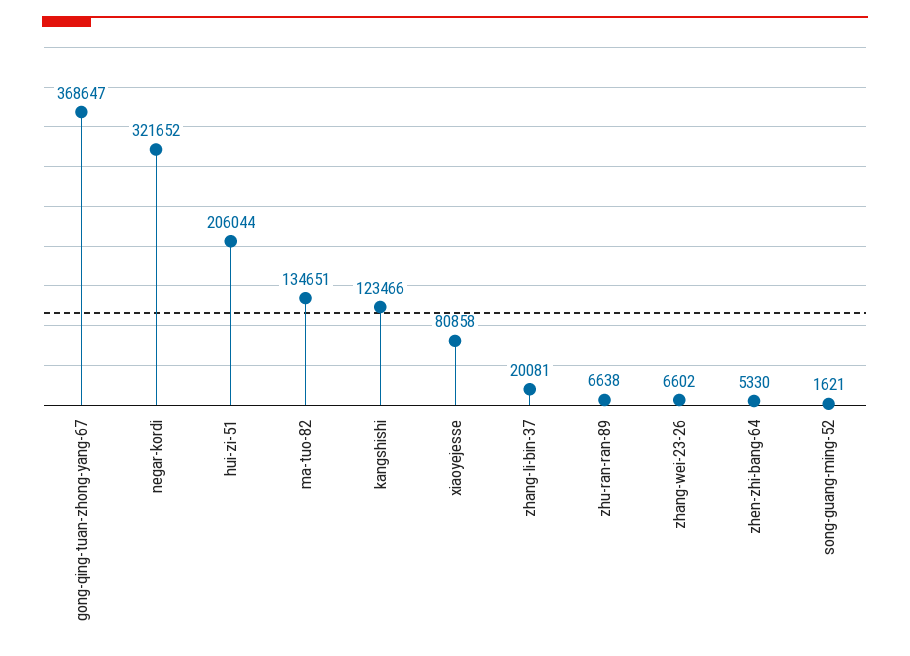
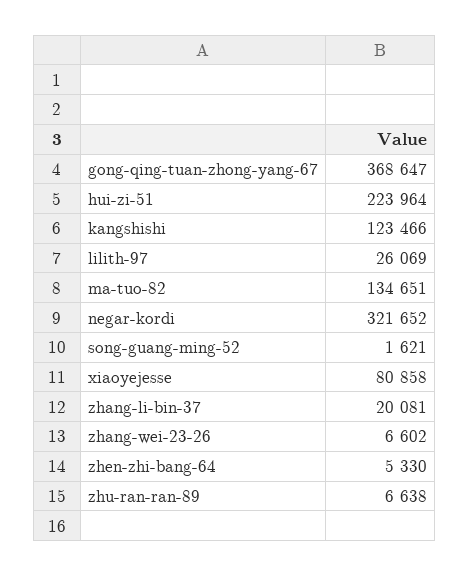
hui-zi-51: 206044 -> 223964
lilith-97: none -> 26069

